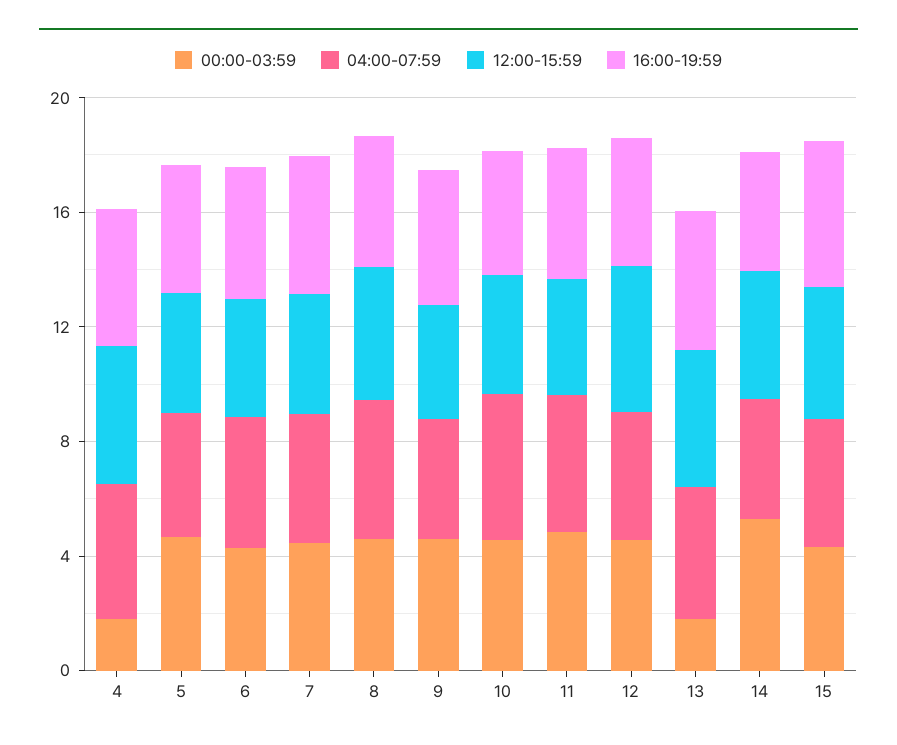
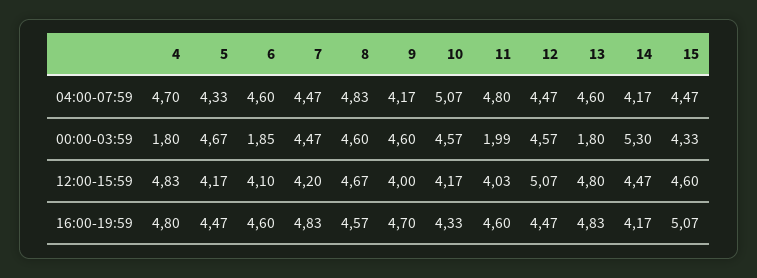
00:00-03:59, 6: 4 -> 1.85
00:00-03:59, 11: 5 -> 1.99

